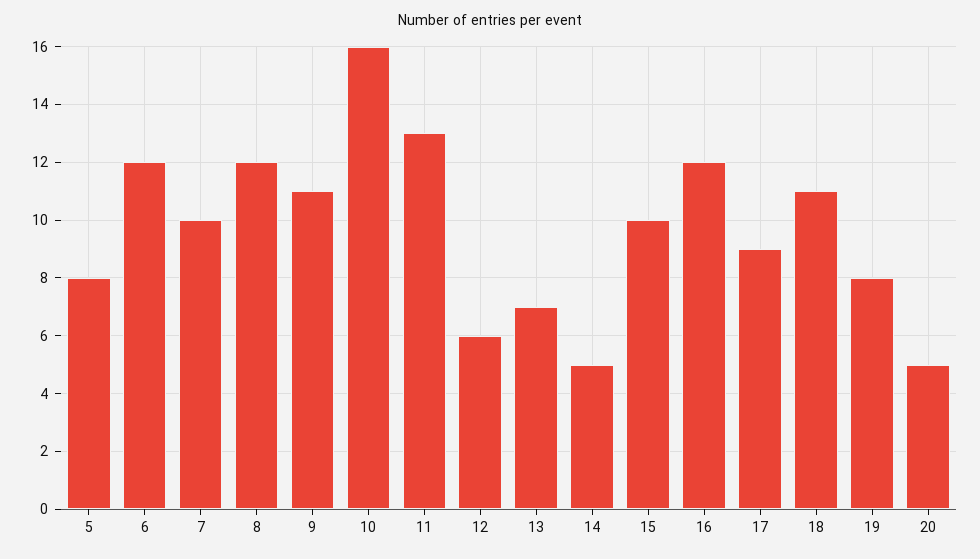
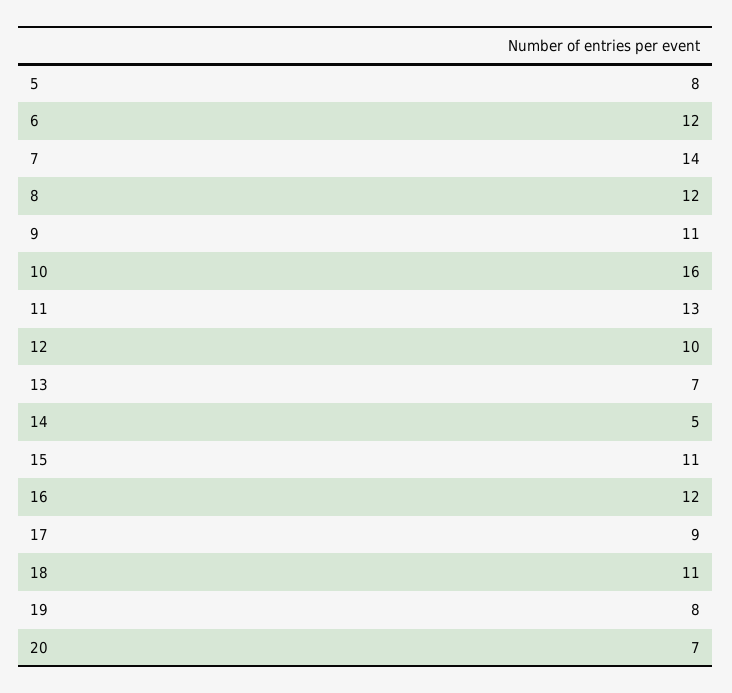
7: 10 -> 14
12: 6 -> 10
15: 10 -> 11
20: 5 -> 7

